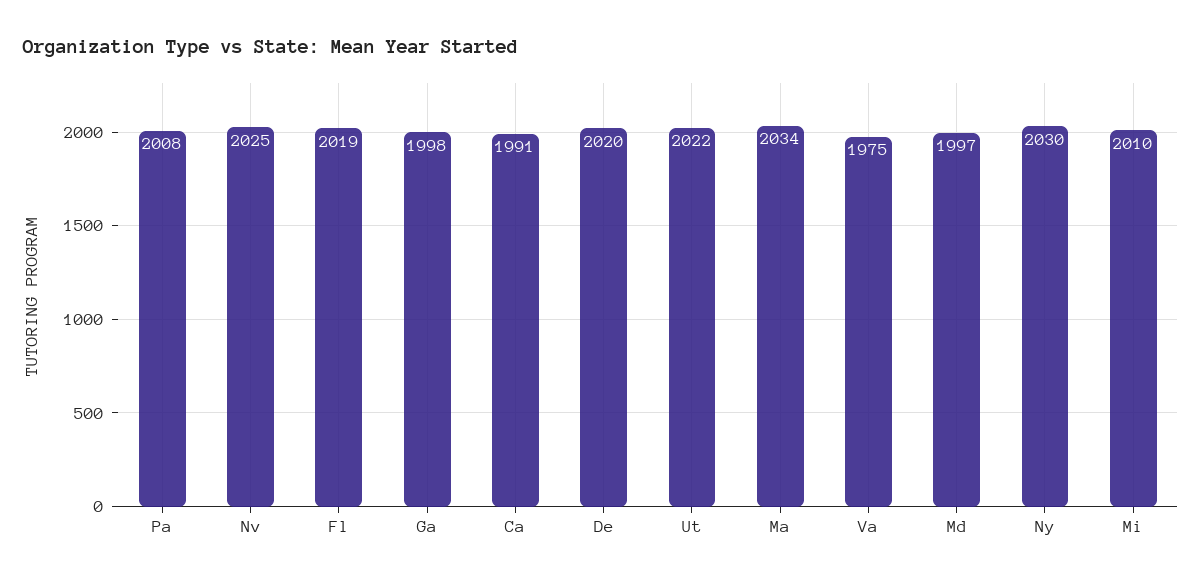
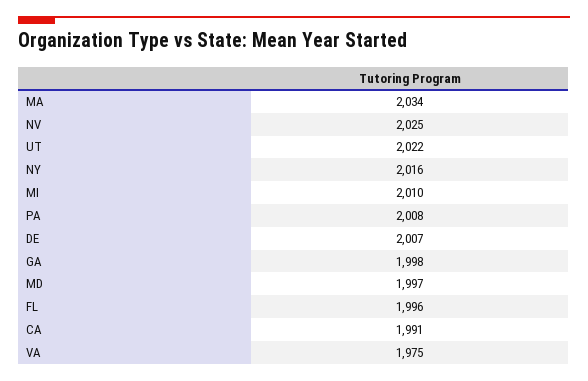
Fl: 2019 -> 1996
De: 2020 -> 2007
Ny: 2030 -> 2016

